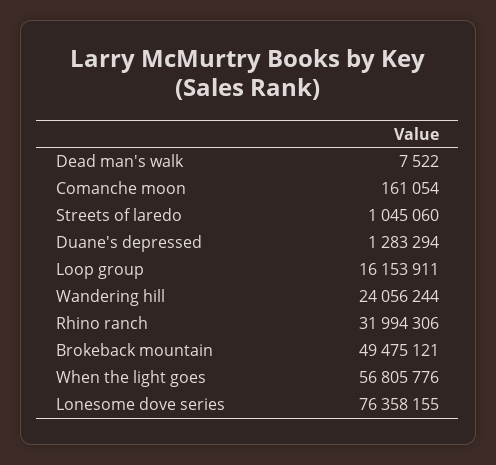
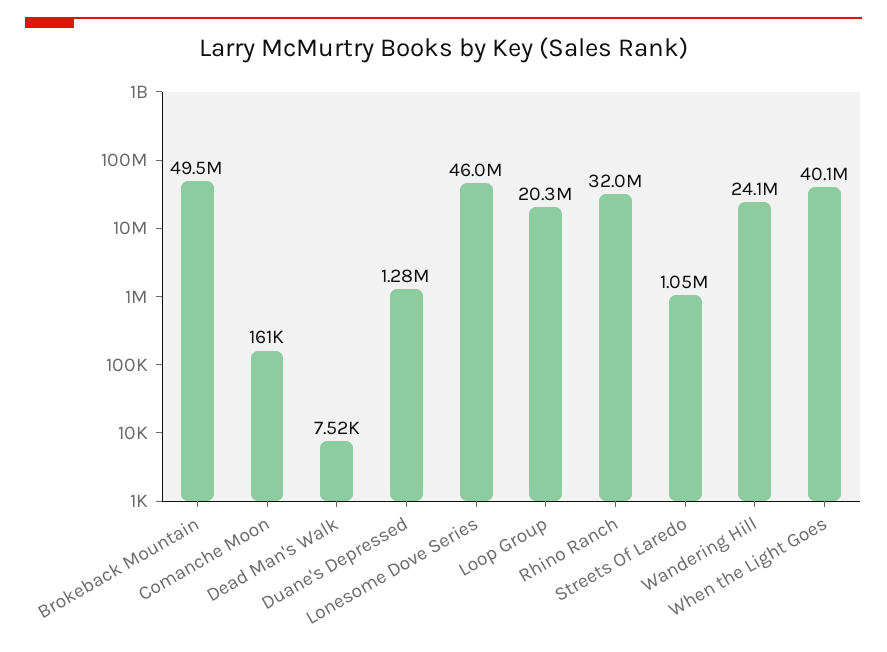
Loop group: 16153911 -> 20300000
When the light goes: 56805776 -> 40100000
Lonesome dove series: 76358155 -> 46000000

